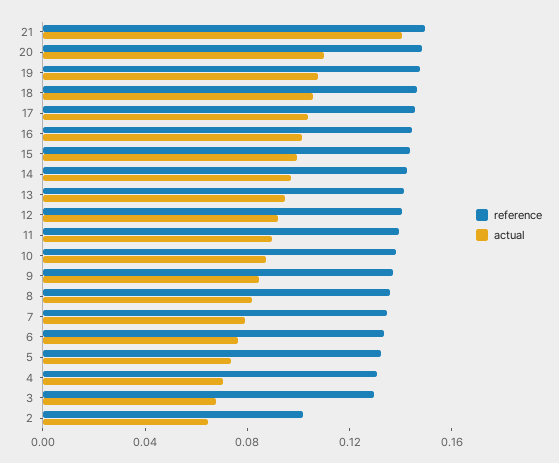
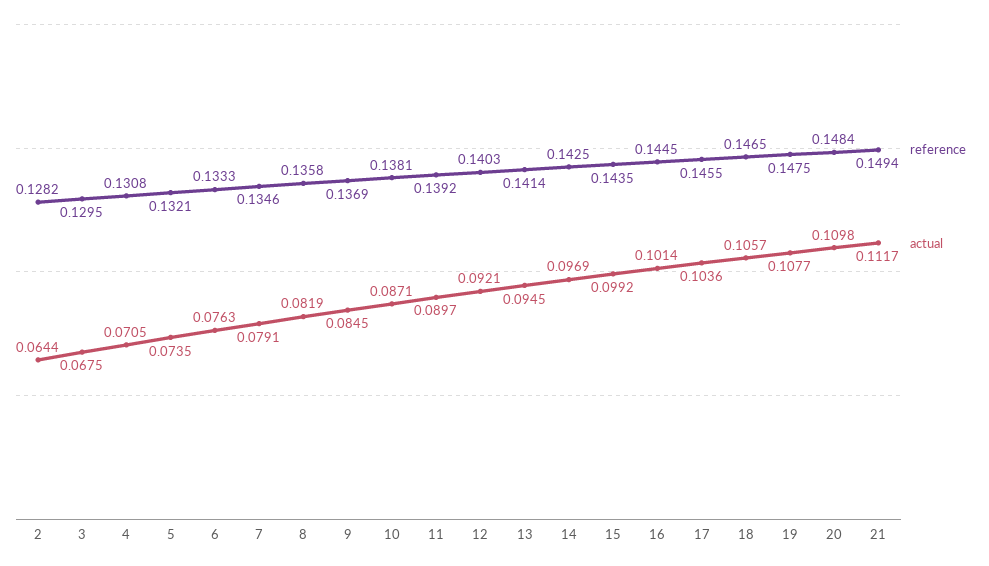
actual, 21: 0.14 -> 0.1117
reference, 2: 0.1 -> 0.1282

